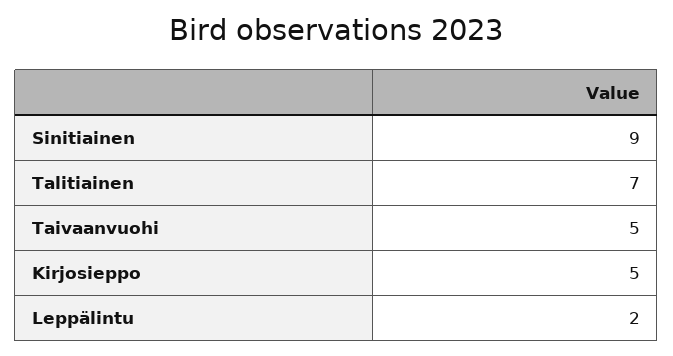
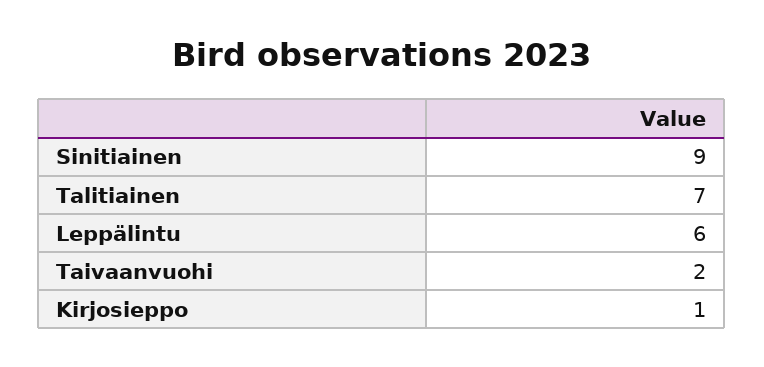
Taivaanvuohi: 5 -> 2
Kirjosieppo: 5 -> 1
Leppälintu: 2 -> 6

